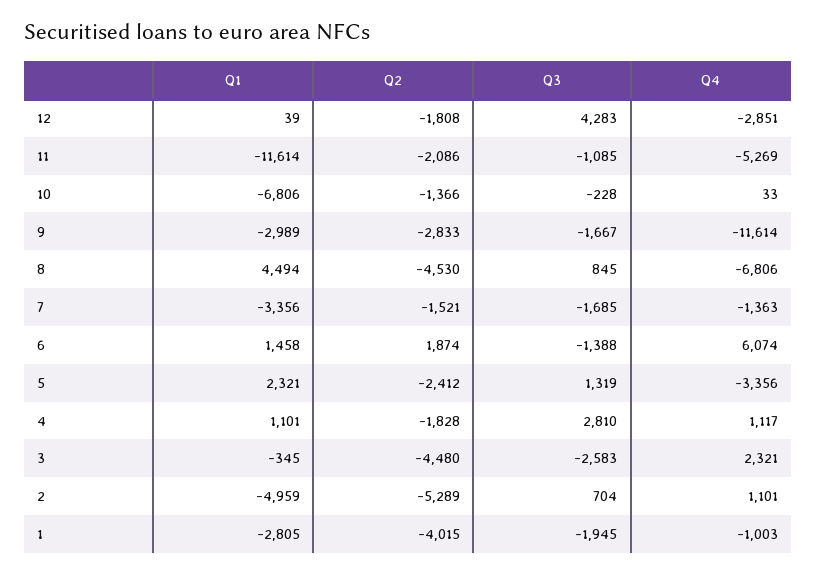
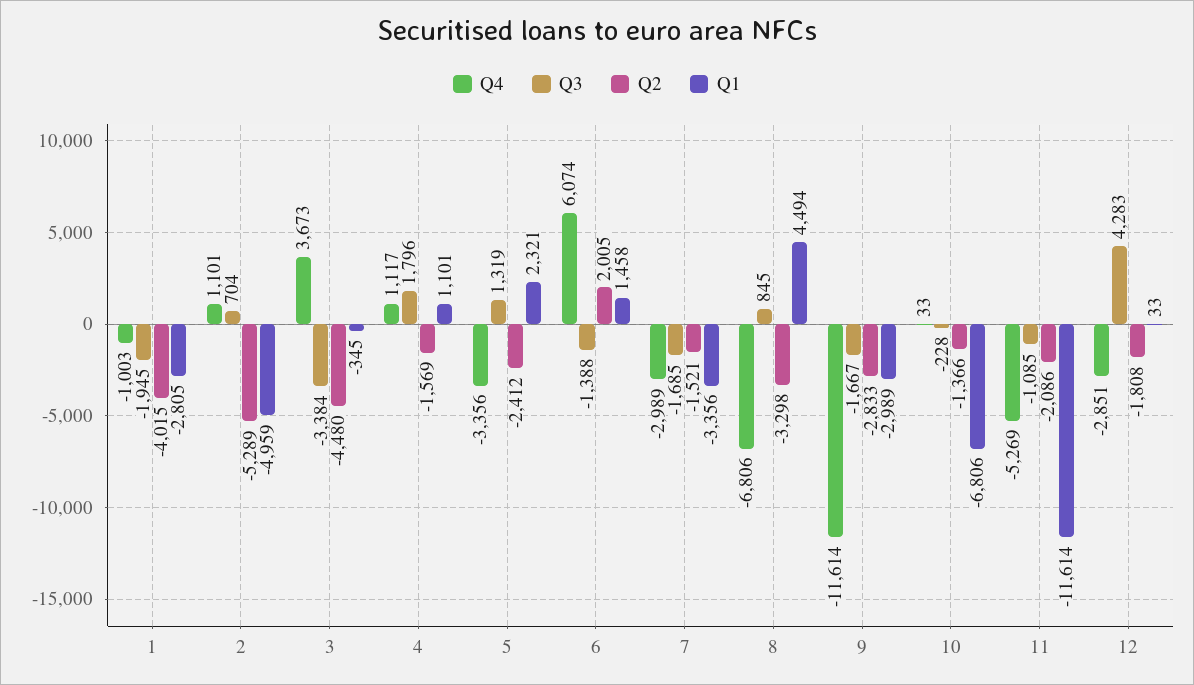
Q1, 12: 39 -> 33
Q2, 8: -4530 -> -3298
Q4, 7: -1363 -> -2989
Q2, 6: 1874 -> 2005
Q2, 4: -1828 -> -1569
Q3, 4: 2810 -> 1796
Q3, 3: -2583 -> -3384
Q4, 3: 2321 -> 3673

